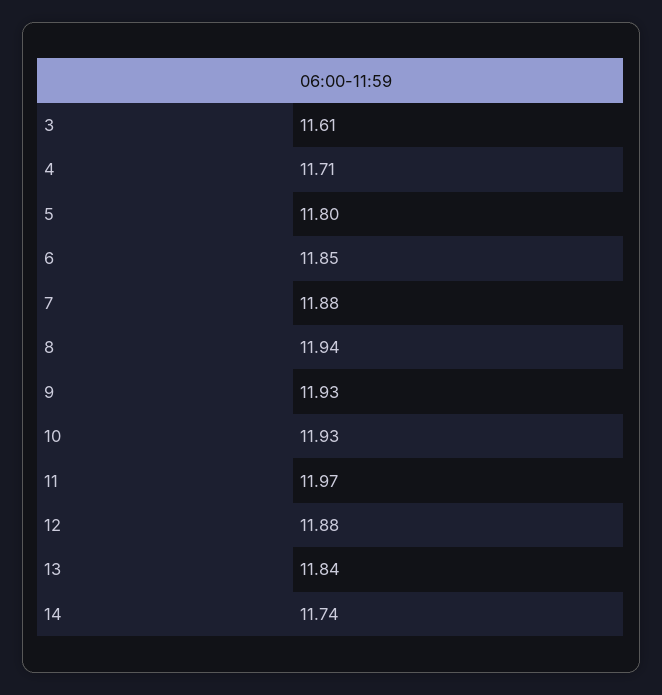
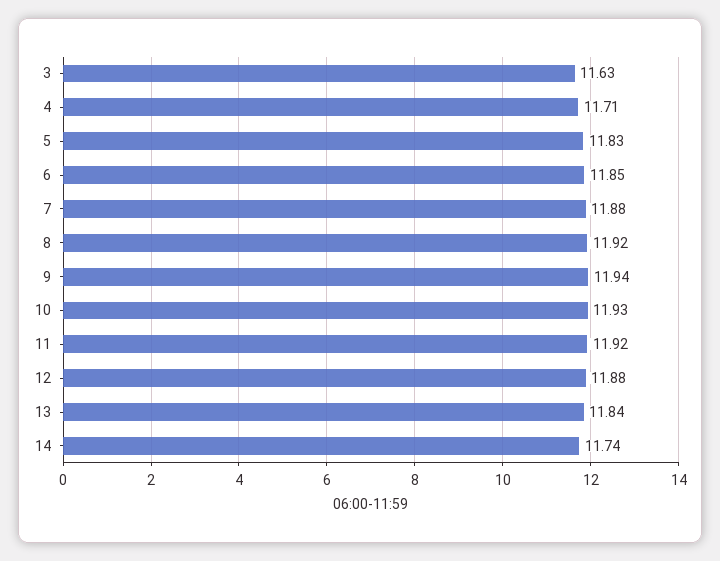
3: 11.61 -> 11.63
5: 11.8 -> 11.83
8: 11.94 -> 11.92
9: 11.93 -> 11.94
11: 11.97 -> 11.92

